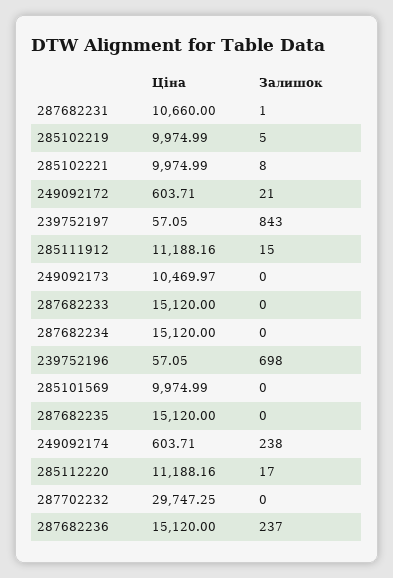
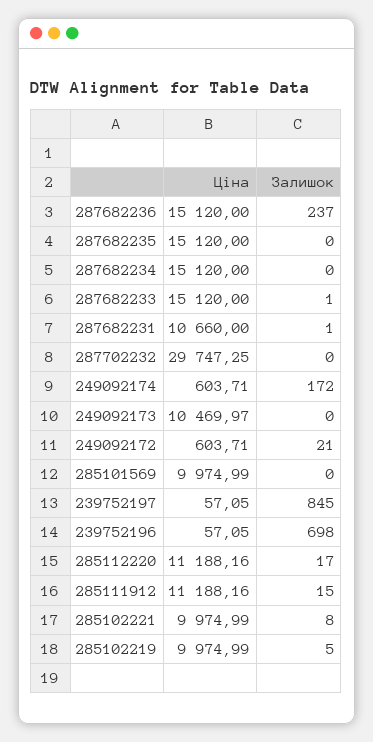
Залишок, 239752197: 843 -> 845
Залишок, 287682233: 0 -> 1
Залишок, 249092174: 238 -> 172

